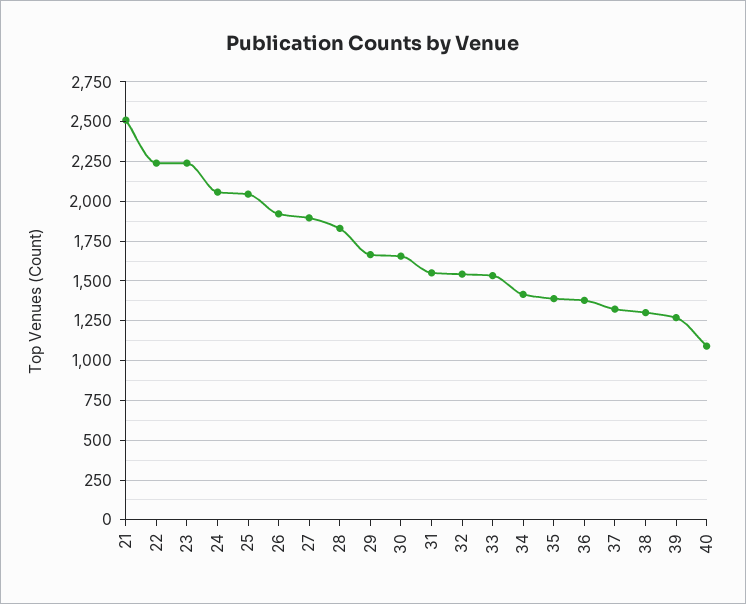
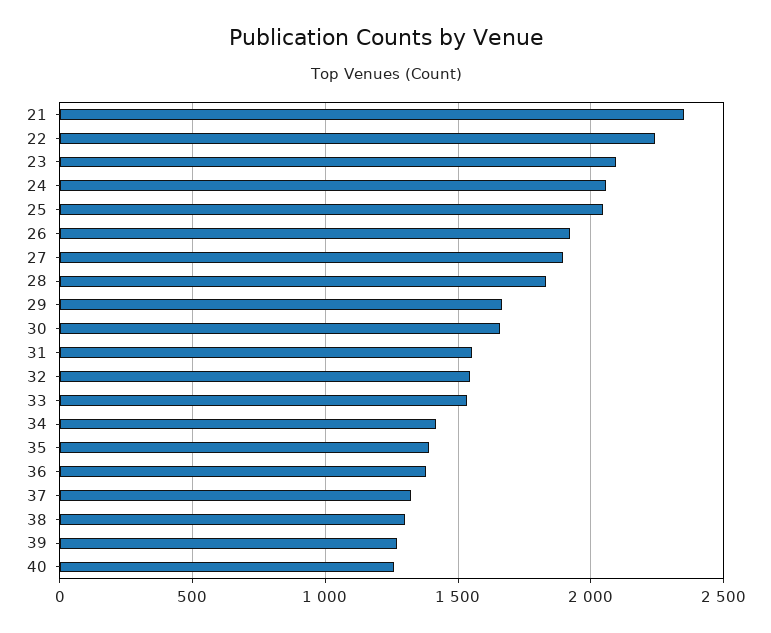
21: 2500 -> 2350
23: 2250 -> 2100
40: 1100 -> 1250

